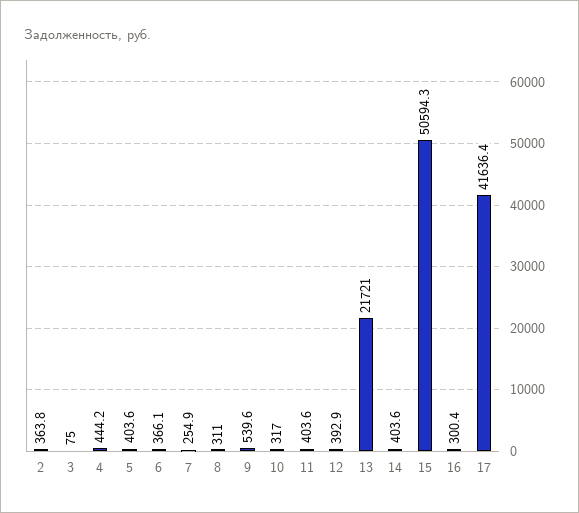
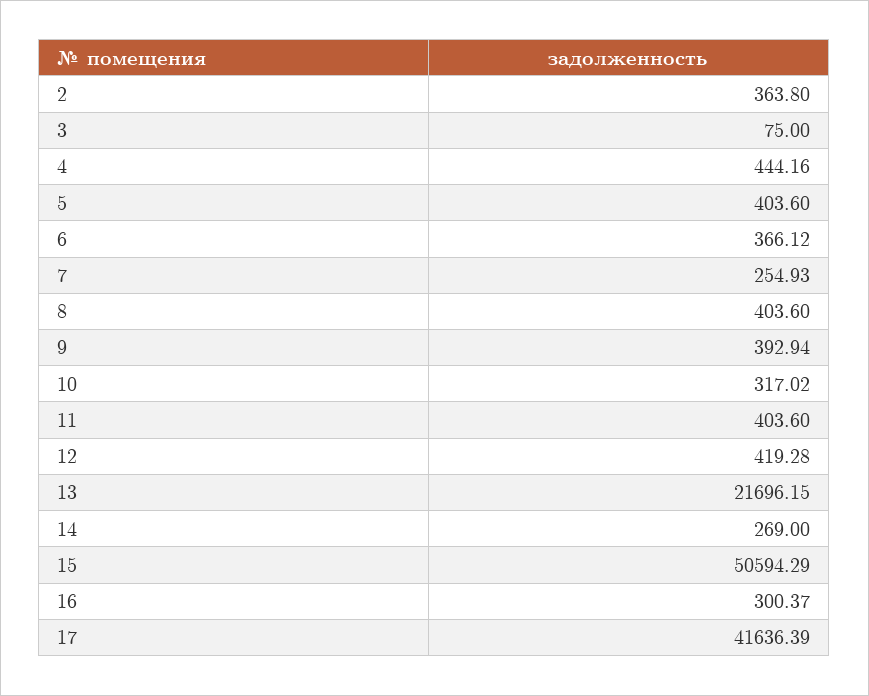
8: 311 -> 403.6
9: 539.6 -> 392.94
12: 392.9 -> 419.28
13: 21721 -> 21696.15
14: 403.6 -> 269

